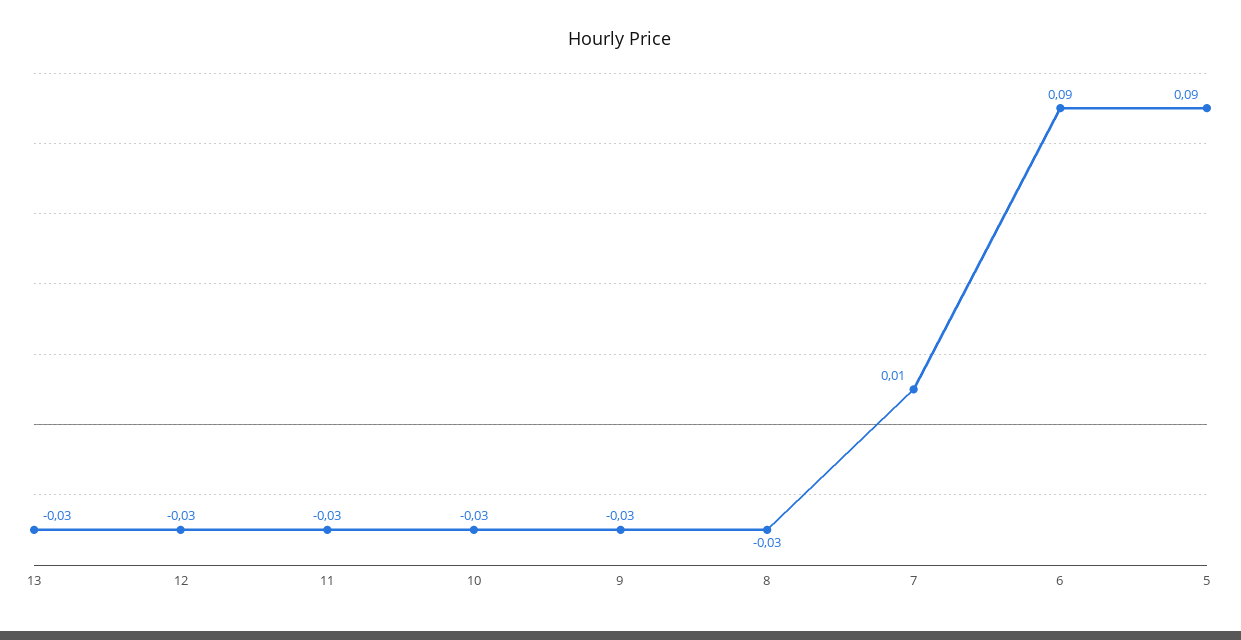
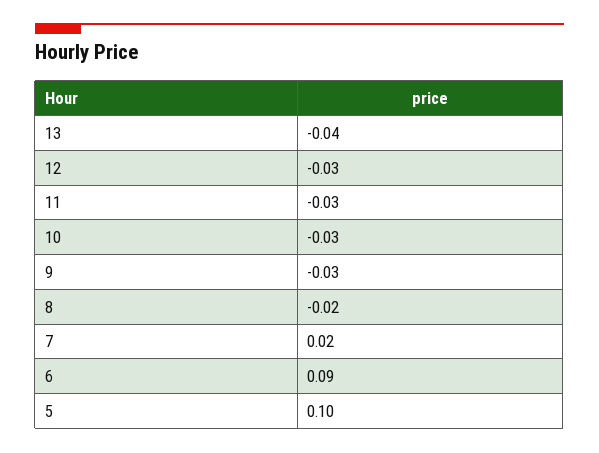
13: -0.03 -> -0.04
8: -0.03 -> -0.02
7: 0.01 -> 0.02
5: 0.09 -> 0.1

